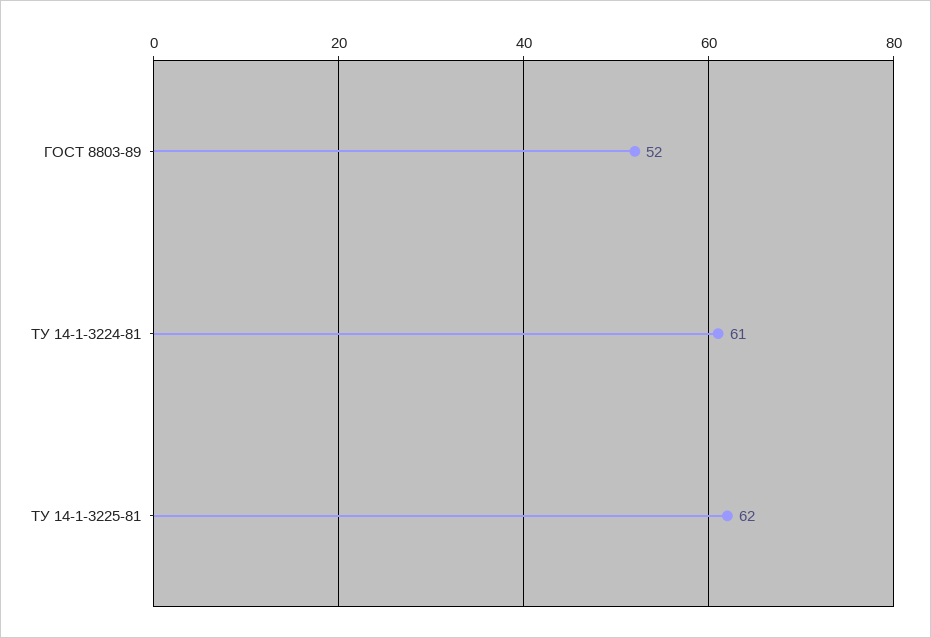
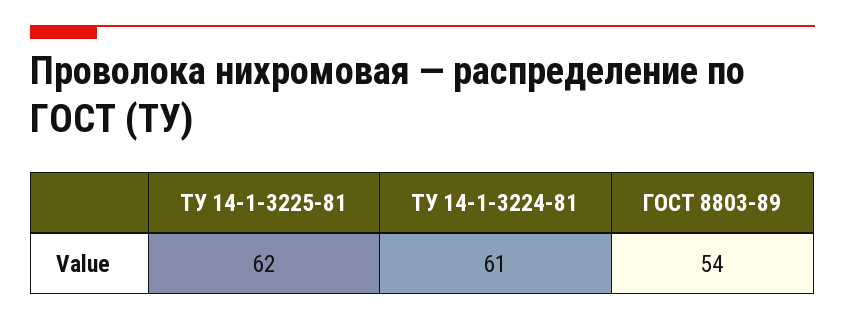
ГОСТ 8803-89: 52 -> 54

